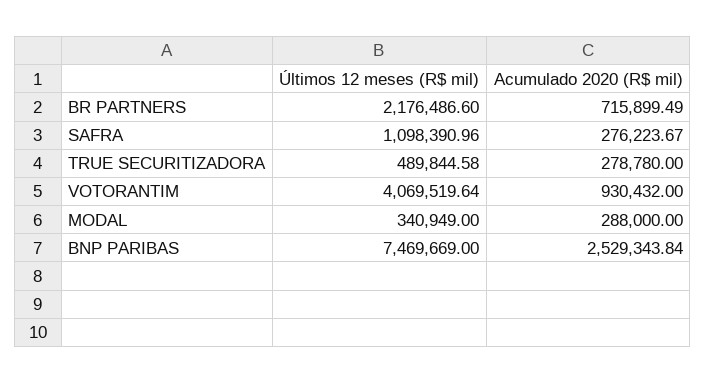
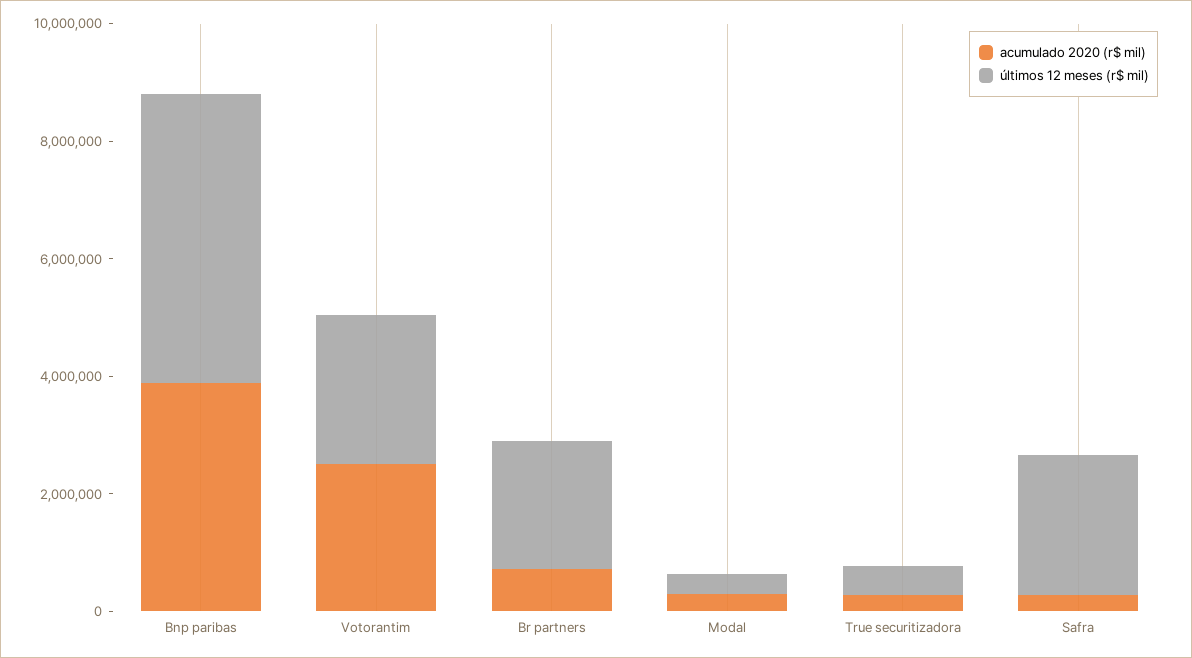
Últimos 12 meses (R$ mil), SAFRA: 1098390.96 -> 2500000
Últimos 12 meses (R$ mil), VOTORANTIM: 4069519.64 -> 2500000
Acumulado 2020 (R$ mil), VOTORANTIM: 930432 -> 2500000
Últimos 12 meses (R$ mil), BNP PARIBAS: 7469669 -> 5000000
Acumulado 2020 (R$ mil), BNP PARIBAS: 2529343.84 -> 4000000

